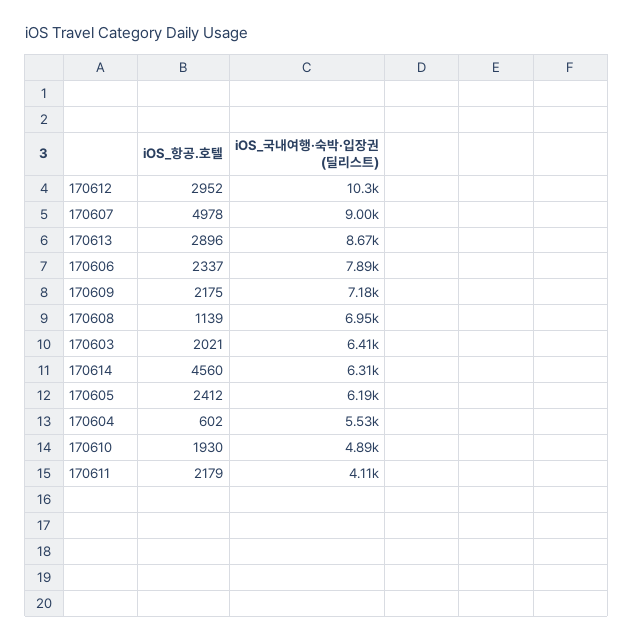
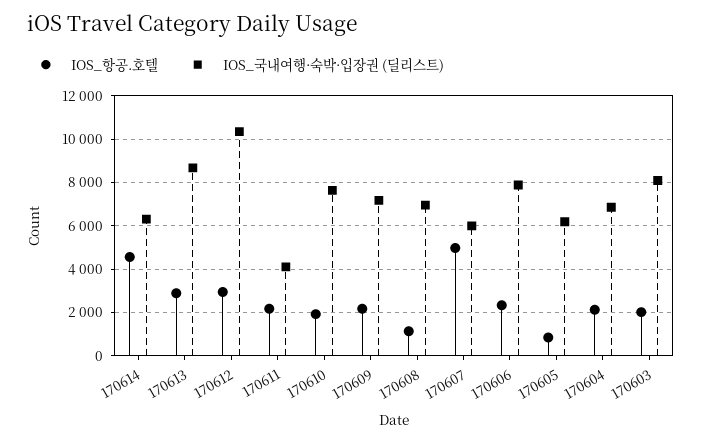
iOS_국내여행·숙박·입장권 (딜리스트), 170607: 9000 -> 6000
iOS_국내여행·숙박·입장권 (딜리스트), 170603: 6410 -> 8000
iOS_항공.호텔, 170605: 2412 -> 1000
iOS_항공.호텔, 170604: 602 -> 2000
iOS_국내여행·숙박·입장권 (딜리스트), 170604: 5530 -> 7000
iOS_국내여행·숙박·입장권 (딜리스트), 170610: 4890 -> 7500

